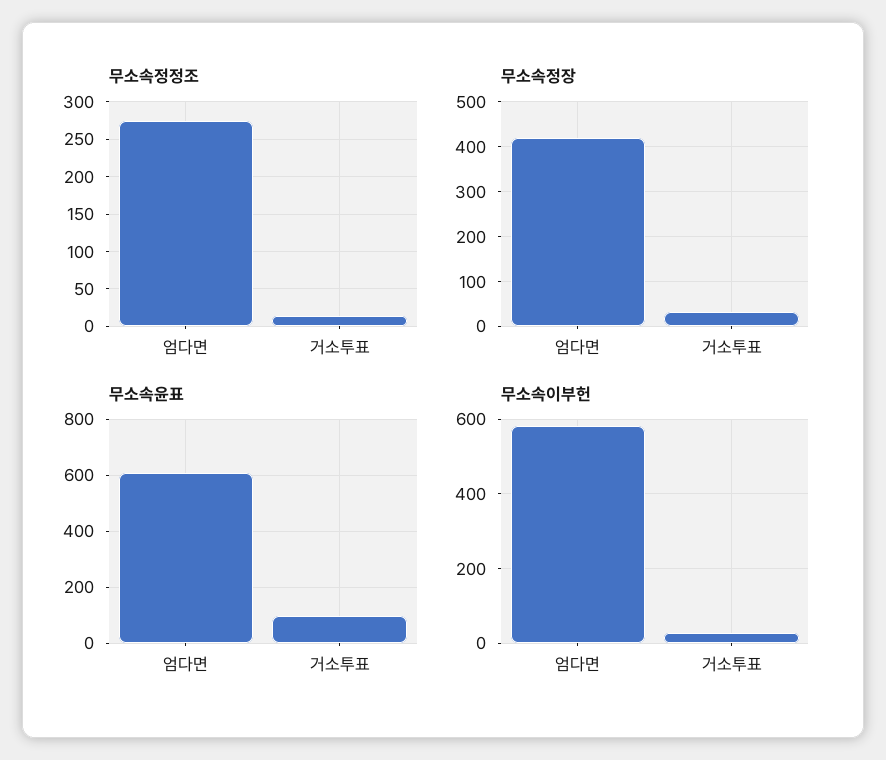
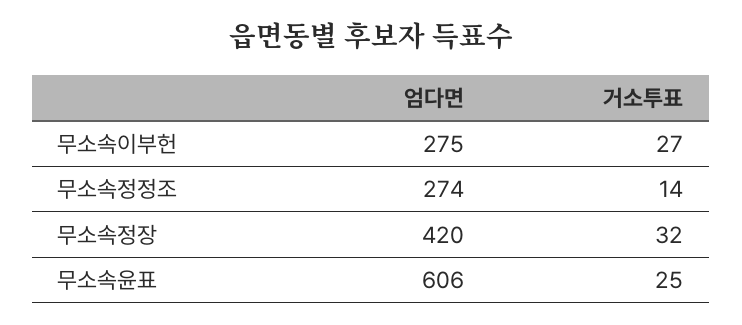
무소속윤표, 거소투표: 100 -> 25
무소속이부헌, 엄다면: 580 -> 275

